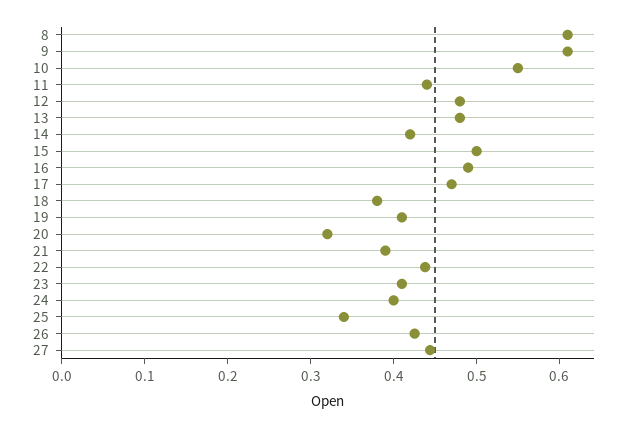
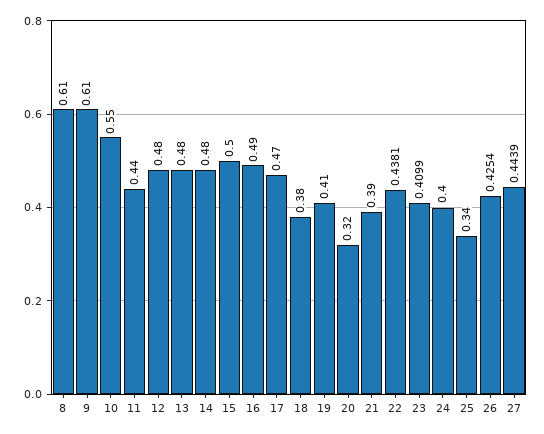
14: 0.42 -> 0.48

